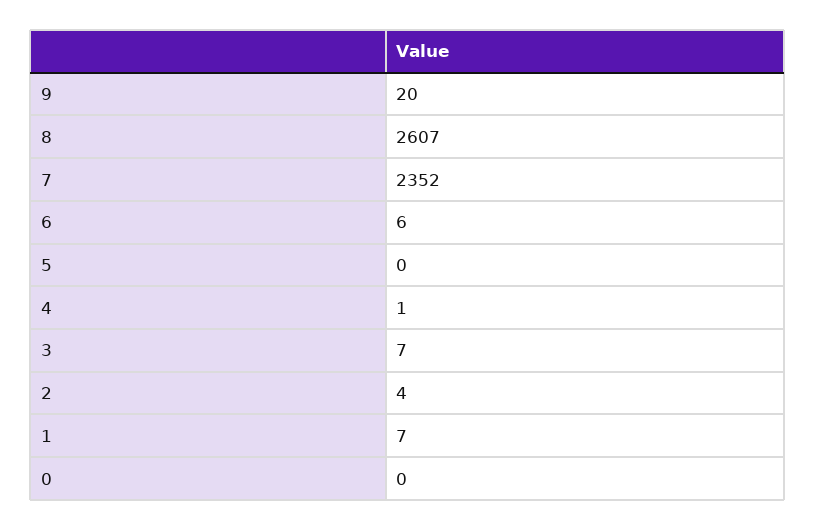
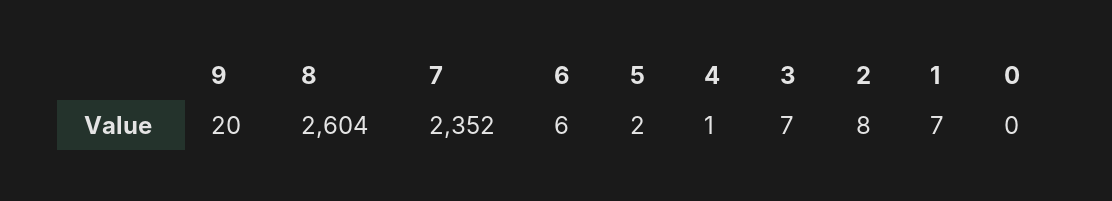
8: 2607 -> 2604
5: 0 -> 2
2: 4 -> 8

